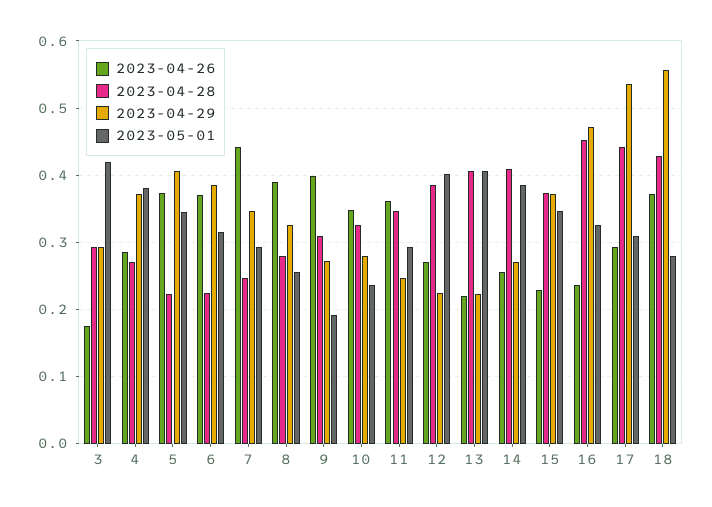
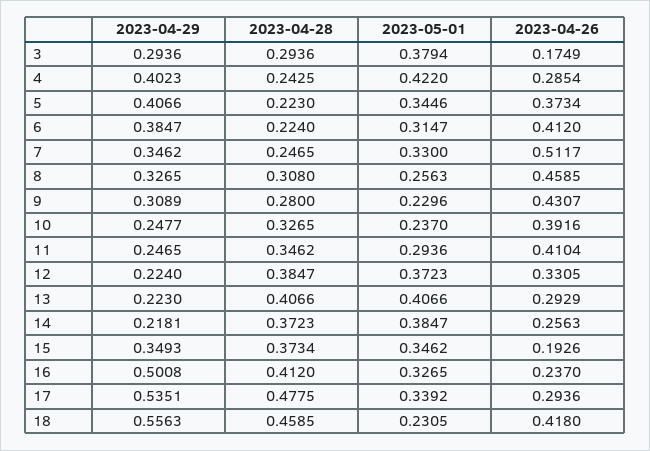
2023-05-01, 3: 0.42 -> 0.3794
2023-04-28, 4: 0.27 -> 0.2425
2023-04-29, 4: 0.37 -> 0.4023
2023-05-01, 4: 0.38 -> 0.422
2023-04-26, 6: 0.37 -> 0.412
2023-04-26, 7: 0.44 -> 0.5117
2023-05-01, 7: 0.29 -> 0.33
2023-04-26, 8: 0.39 -> 0.4585
2023-04-28, 8: 0.28 -> 0.308
2023-04-26, 9: 0.4 -> 0.4307
2023-04-28, 9: 0.31 -> 0.28
2023-04-29, 9: 0.27 -> 0.3089
2023-05-01, 9: 0.19 -> 0.2296
2023-04-26, 10: 0.35 -> 0.3916
2023-04-29, 10: 0.28 -> 0.2477
2023-04-26, 11: 0.36 -> 0.4104
2023-04-26, 12: 0.27 -> 0.3305
2023-05-01, 12: 0.4 -> 0.3723
2023-04-26, 13: 0.22 -> 0.2929
2023-04-28, 14: 0.41 -> 0.3723
2023-04-29, 14: 0.27 -> 0.2181
2023-04-26, 15: 0.23 -> 0.1926
2023-04-29, 15: 0.37 -> 0.3493
2023-04-28, 16: 0.45 -> 0.412
2023-04-29, 16: 0.47 -> 0.5008
2023-04-28, 17: 0.44 -> 0.4775
2023-05-01, 17: 0.31 -> 0.3392
2023-04-26, 18: 0.37 -> 0.418
2023-04-28, 18: 0.43 -> 0.4585
2023-05-01, 18: 0.28 -> 0.2305

